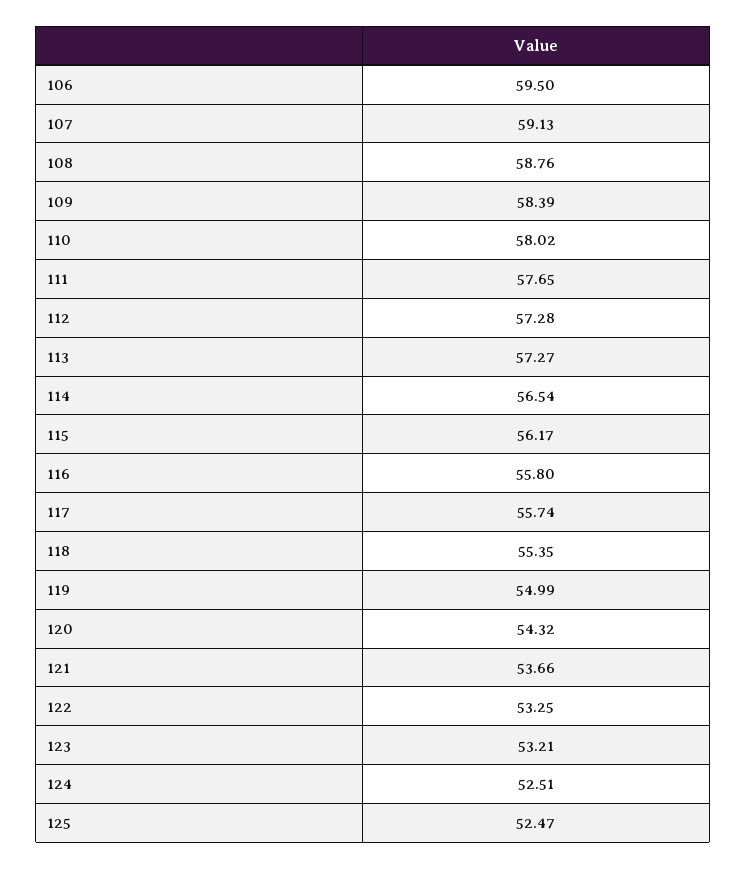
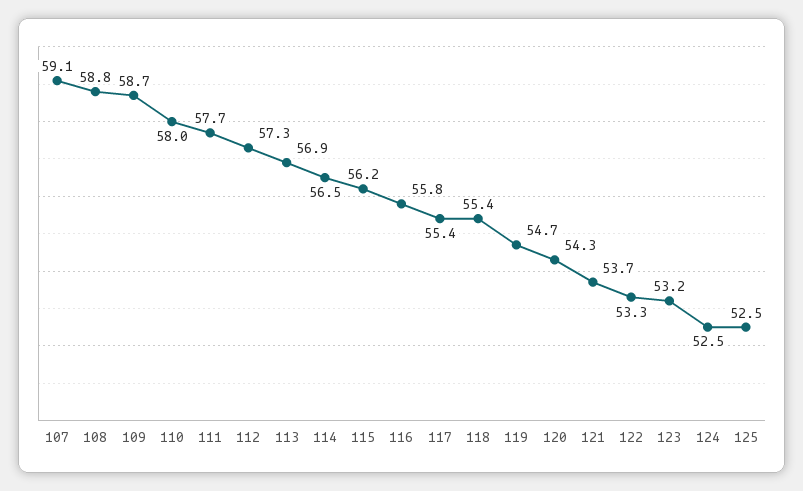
106: 59.5 -> none
109: 58.39 -> 58.7
113: 57.27 -> 56.9
117: 55.74 -> 55.4
119: 54.99 -> 54.7

